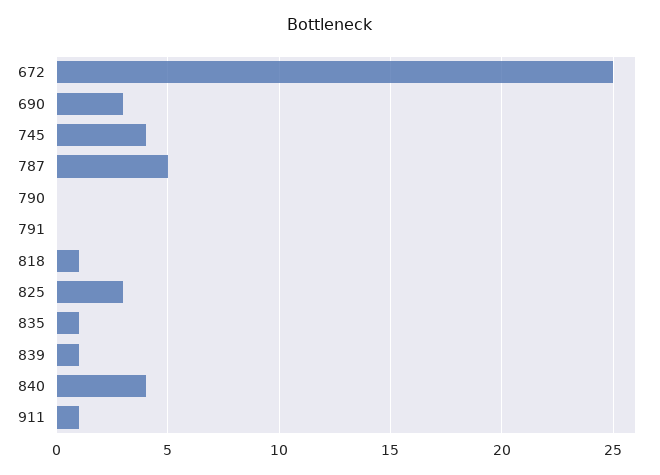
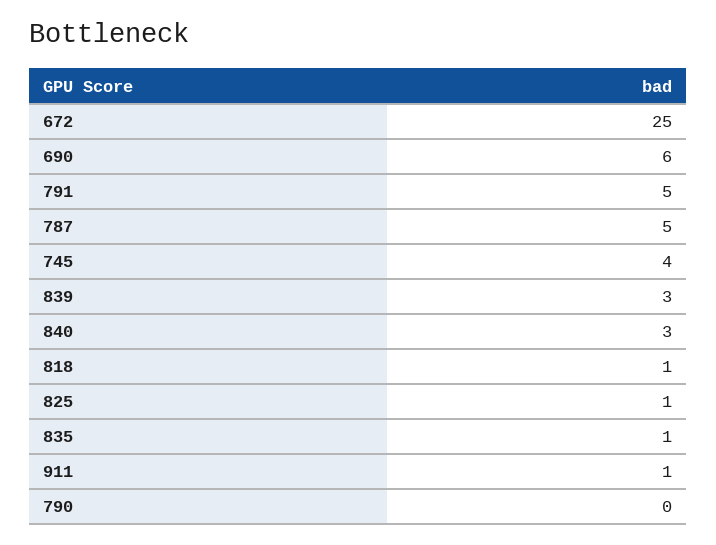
690: 3 -> 6
791: 0 -> 5
825: 3 -> 1
839: 1 -> 3
840: 4 -> 3

